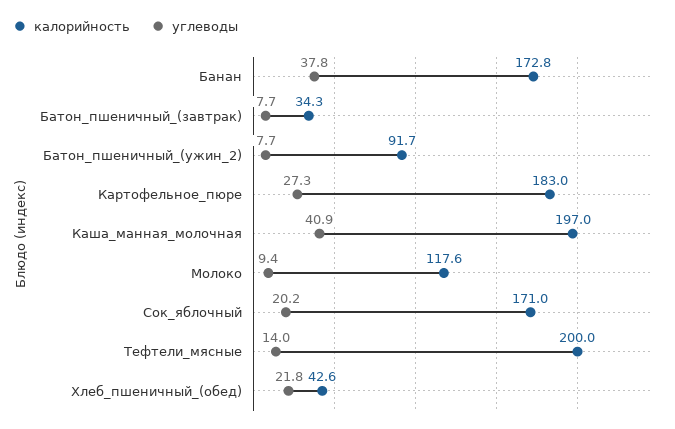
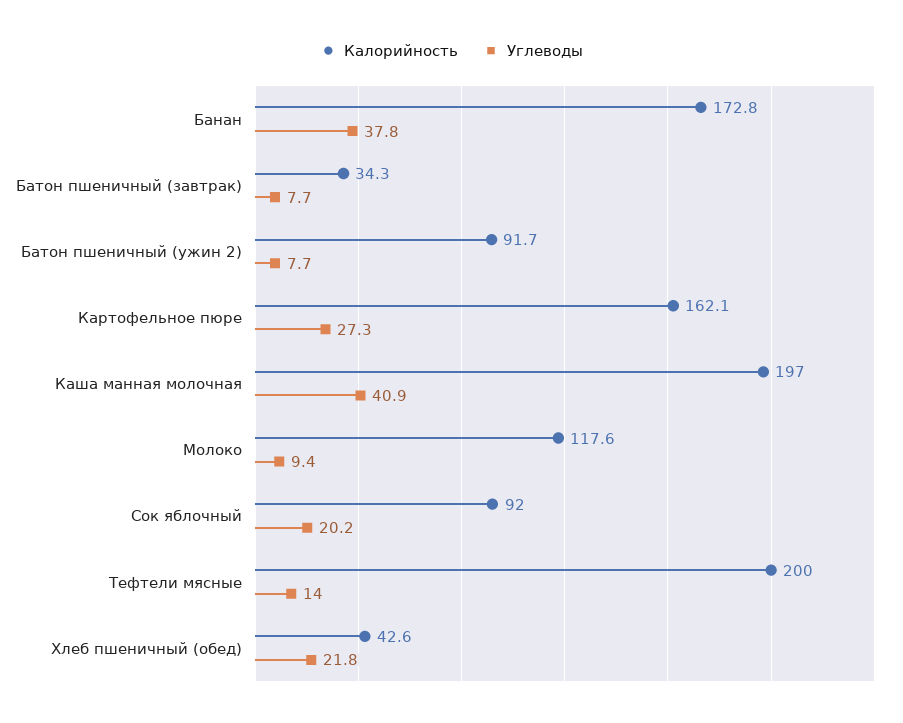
калорийность, Картофельное_пюре: 183 -> 162.1
калорийность, Сок_яблочный: 171 -> 92

